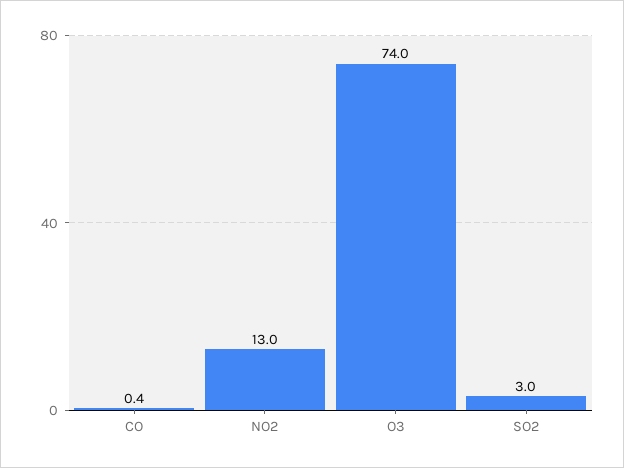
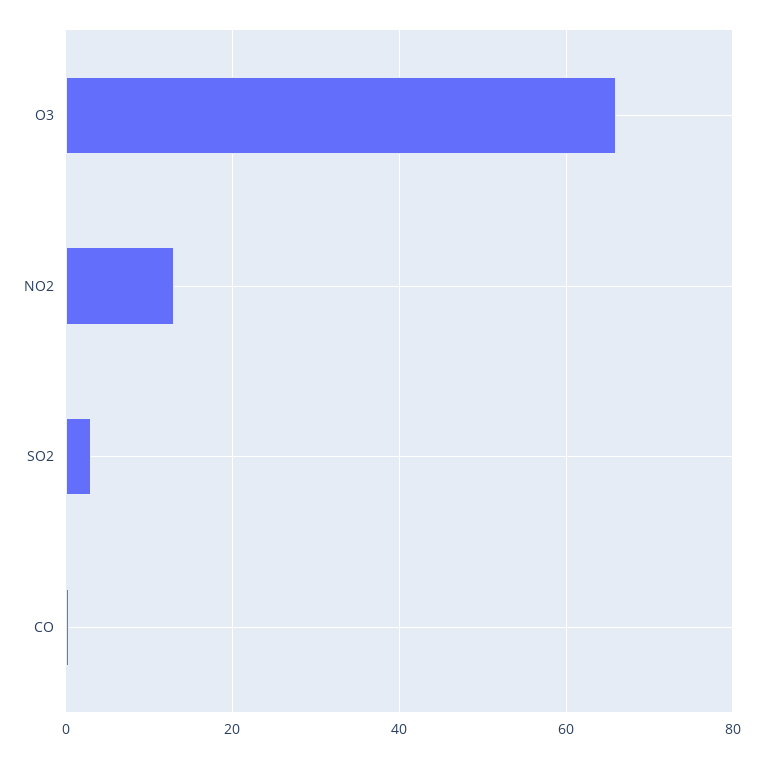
O3: 74 -> 66

